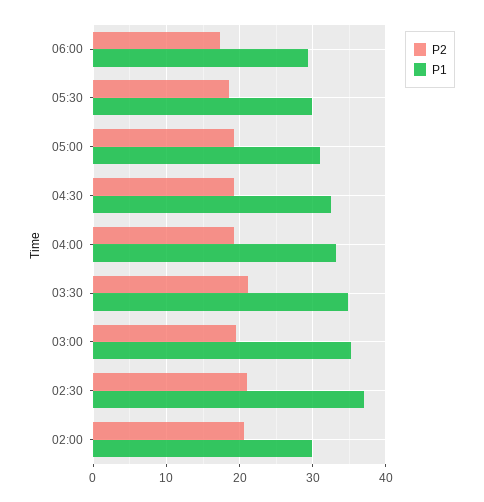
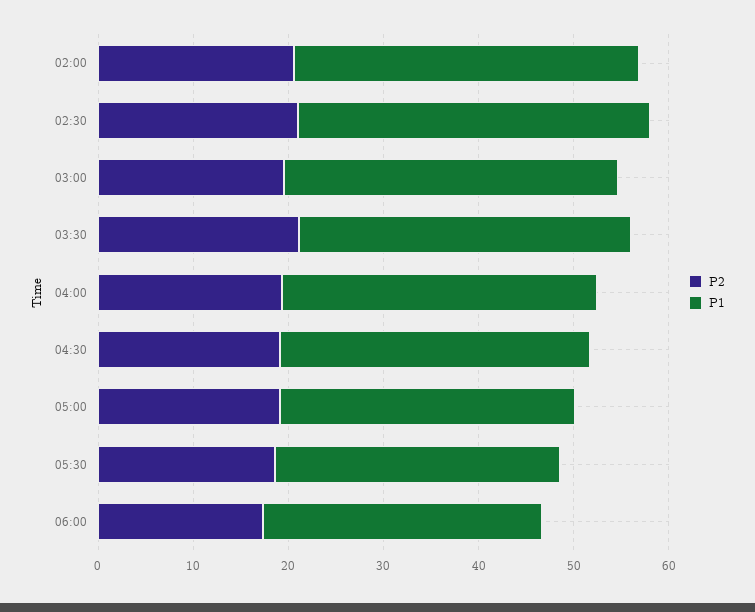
P1, 02:00: 30 -> 36

